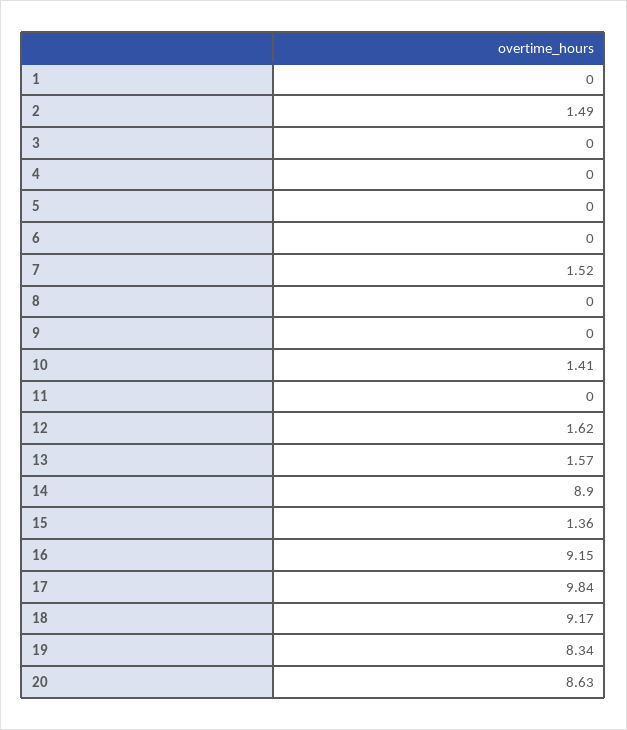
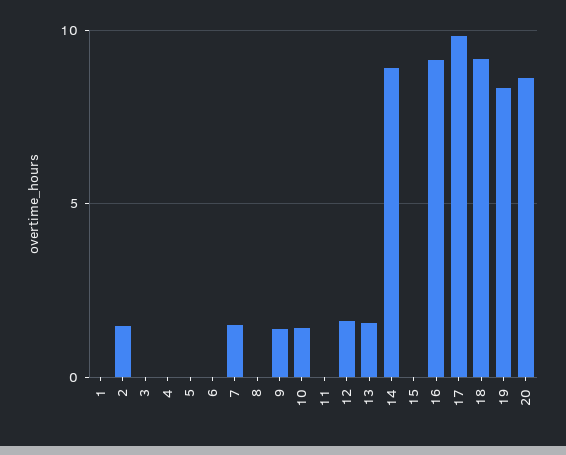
9: 0 -> 1.5
15: 1.36 -> 0

